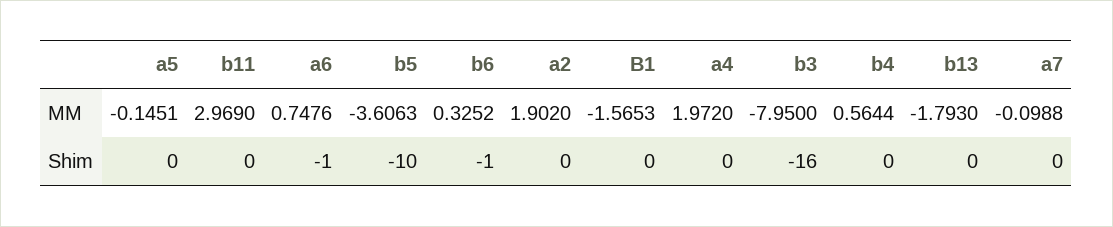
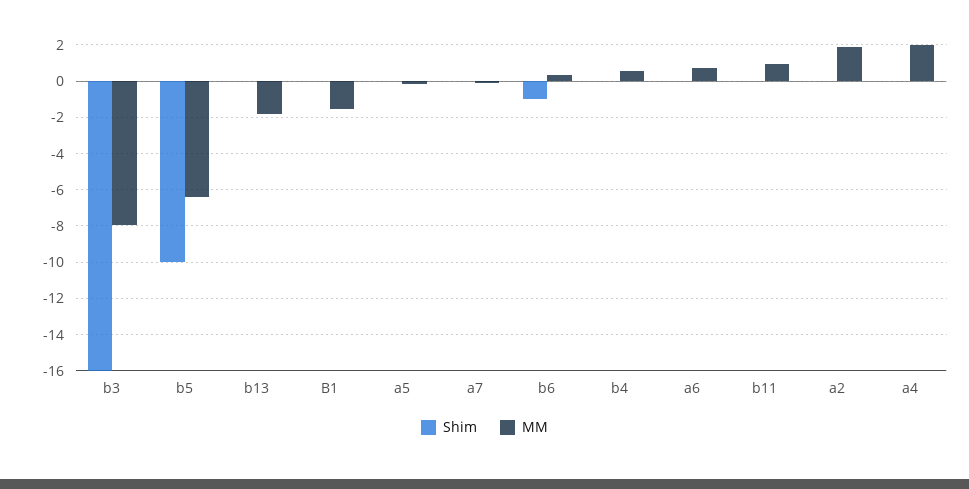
MM, b11: 2.969 -> 1
MM, b5: -3.6063 -> -6.5
Shim, a6: -1 -> 0

